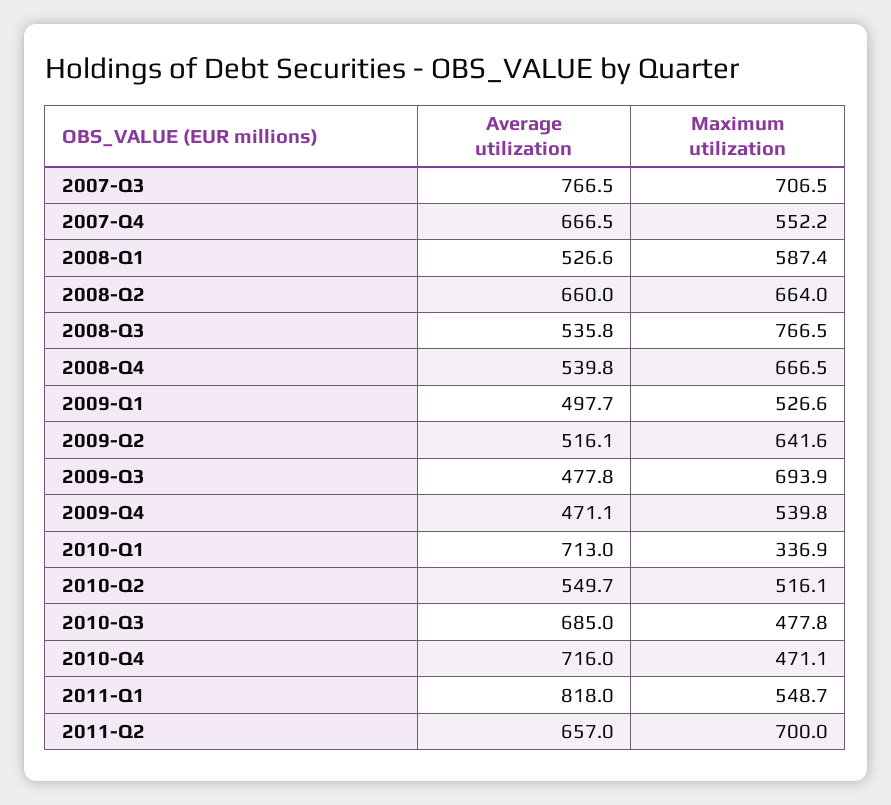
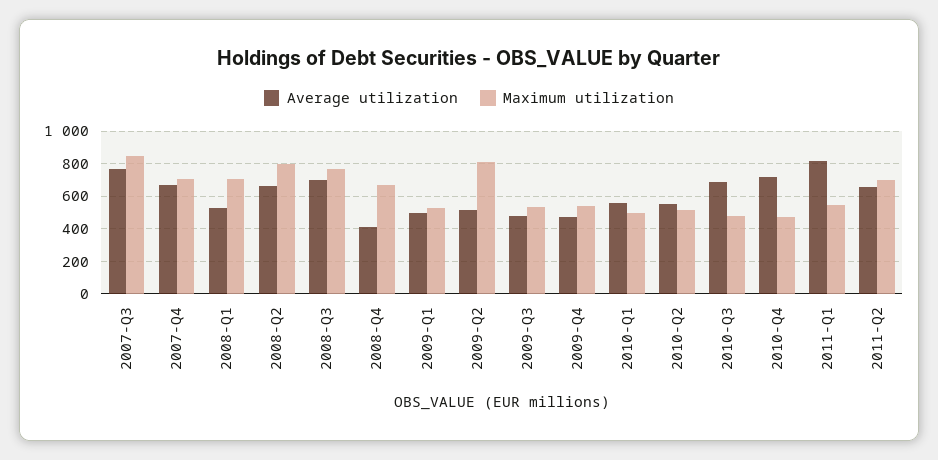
Maximum utilization, 2007-Q3: 706.5 -> 850
Maximum utilization, 2007-Q4: 552.2 -> 700
Maximum utilization, 2008-Q1: 587.4 -> 700
Maximum utilization, 2008-Q2: 664 -> 800
Average utilization, 2008-Q3: 535.8 -> 700
Average utilization, 2008-Q4: 539.8 -> 400
Maximum utilization, 2009-Q2: 641.6 -> 800
Maximum utilization, 2009-Q3: 693.9 -> 550
Average utilization, 2010-Q1: 713 -> 550
Maximum utilization, 2010-Q1: 336.9 -> 500

